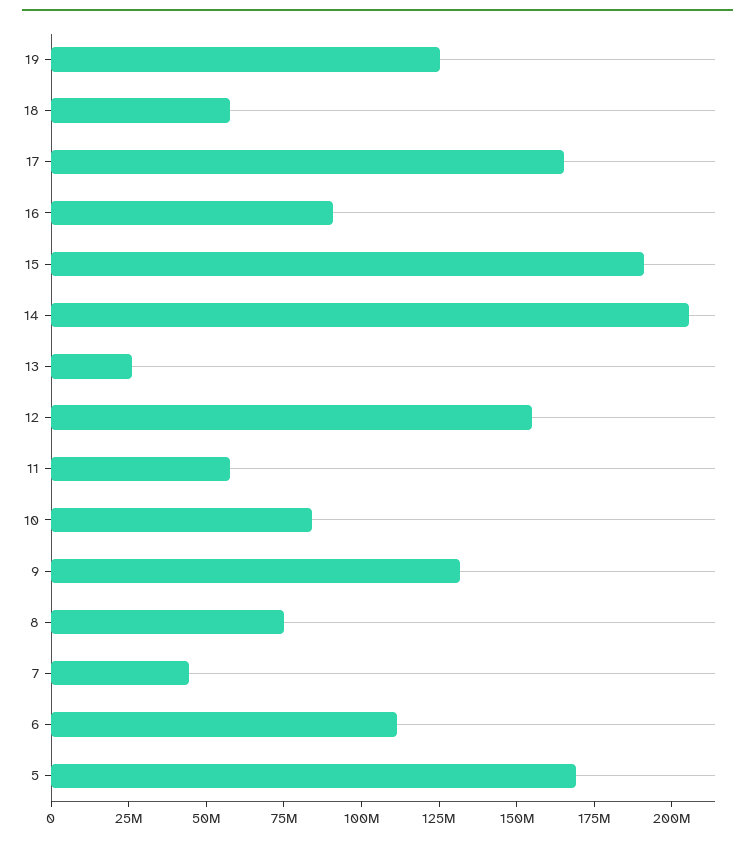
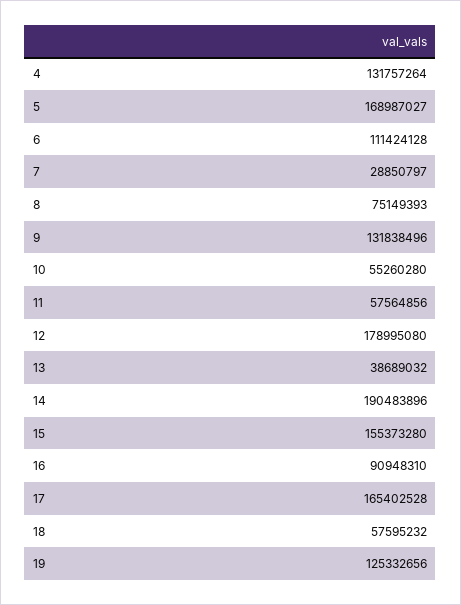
15: 190000000 -> 155373280
14: 205000000 -> 190483896
13: 25000000 -> 38689032
12: 155000000 -> 178995080
10: 85000000 -> 55260280
7: 45000000 -> 28850797
4: none -> 131757264

